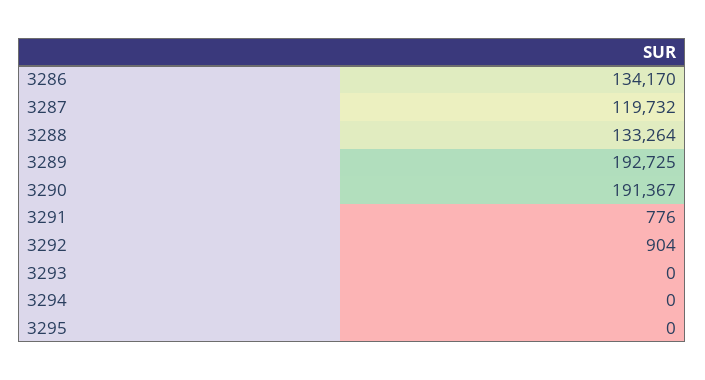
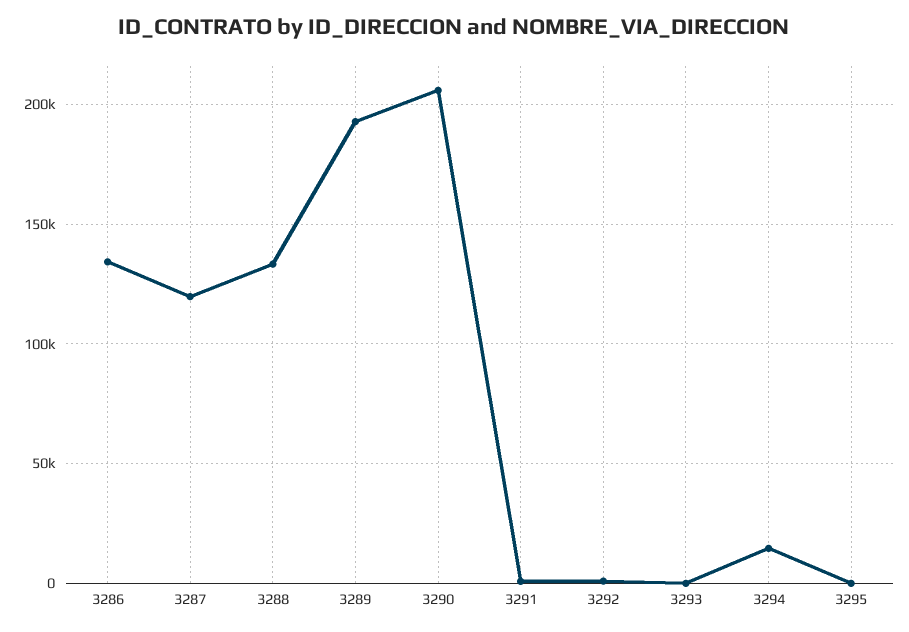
3290: 191367 -> 205000
3294: 0 -> 15000

